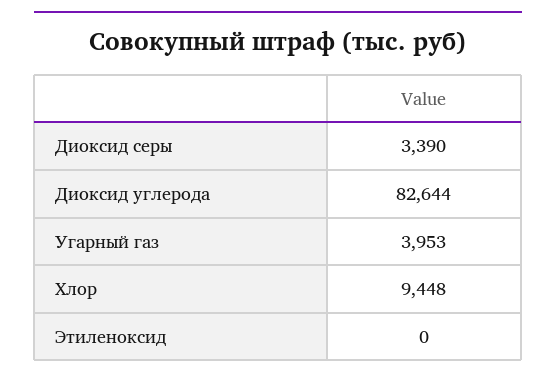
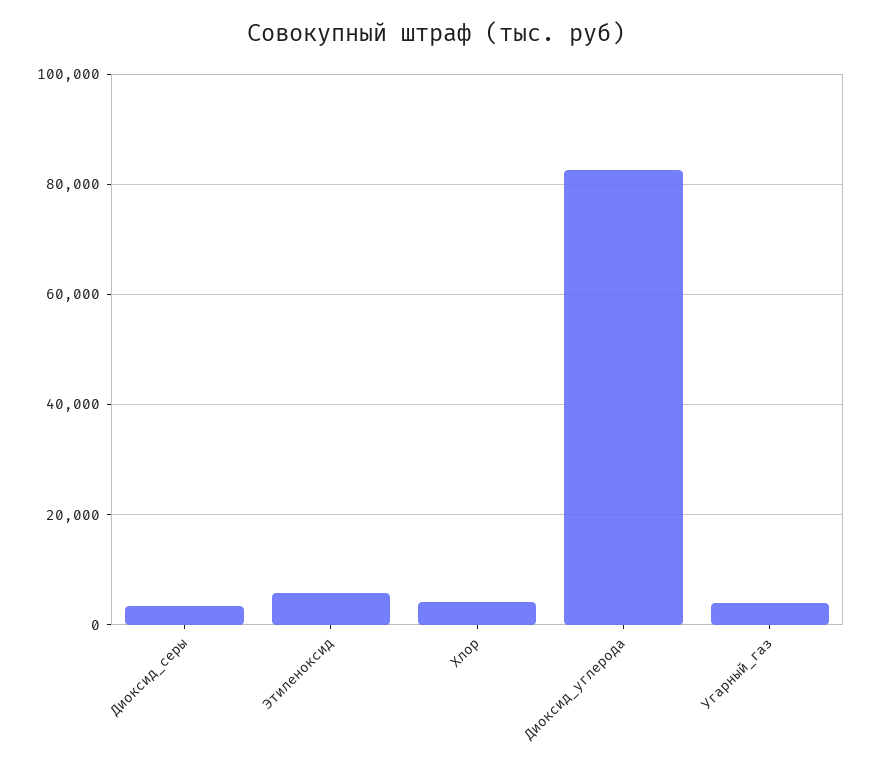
Хлор: 9448 -> 4000
Этиленоксид: 0 -> 6000

